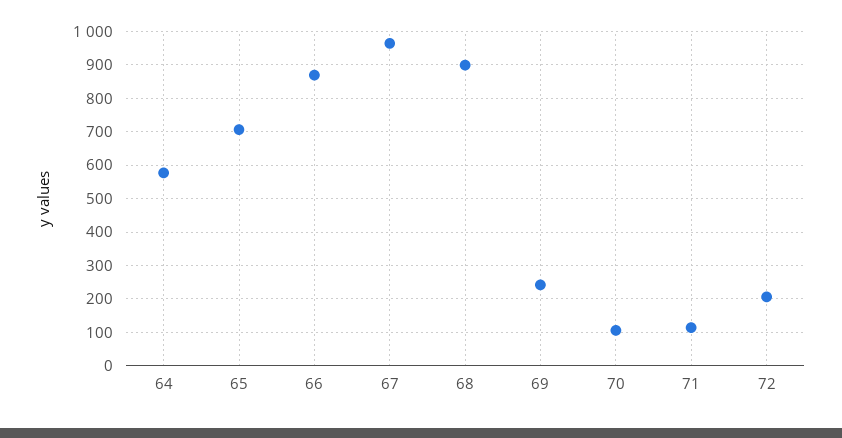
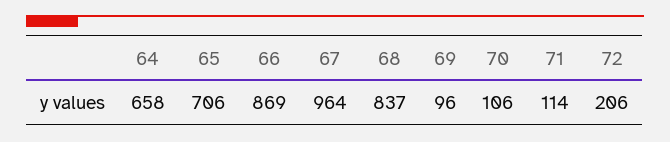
64: 580 -> 658
68: 900 -> 837
69: 240 -> 96

